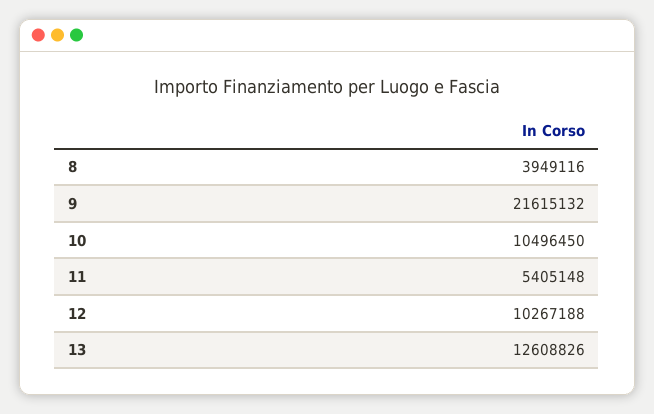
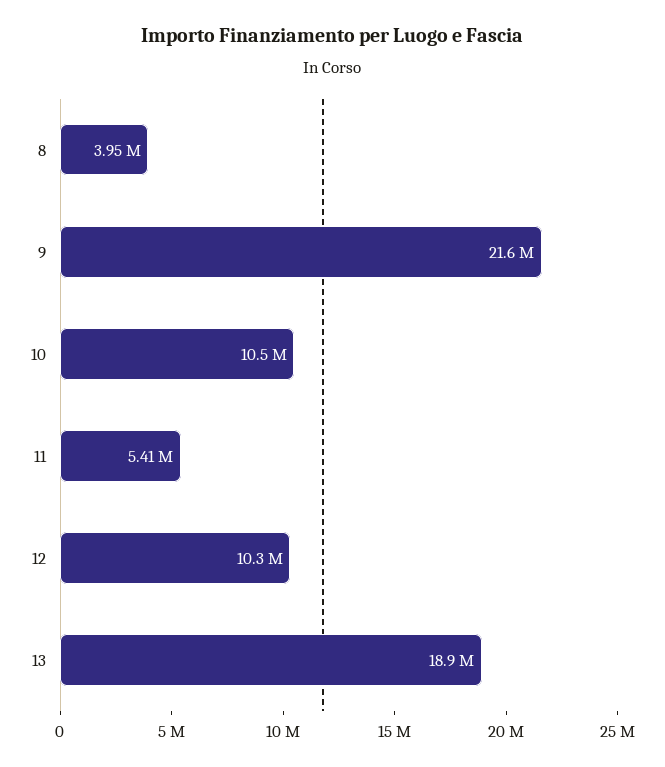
13: 12608826 -> 18900000

